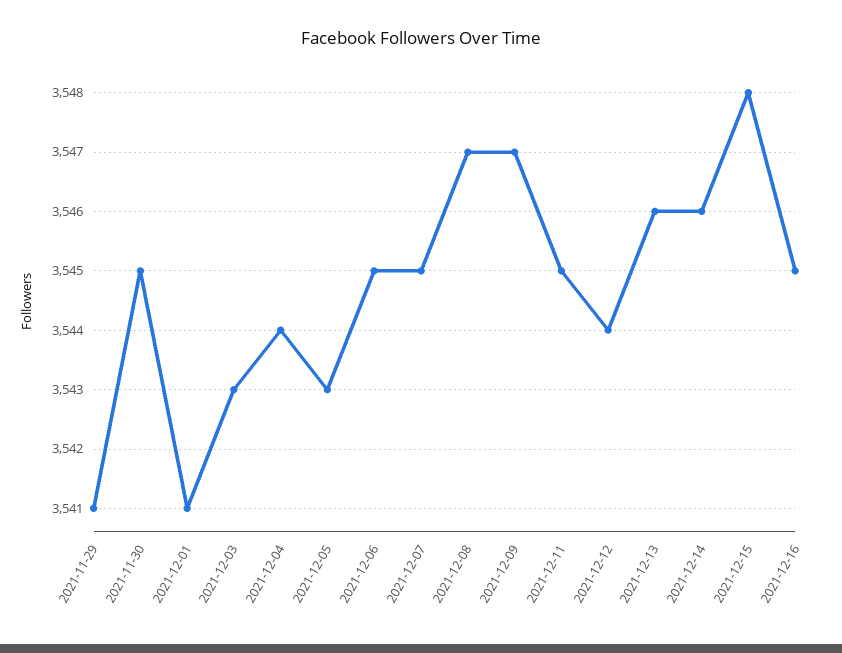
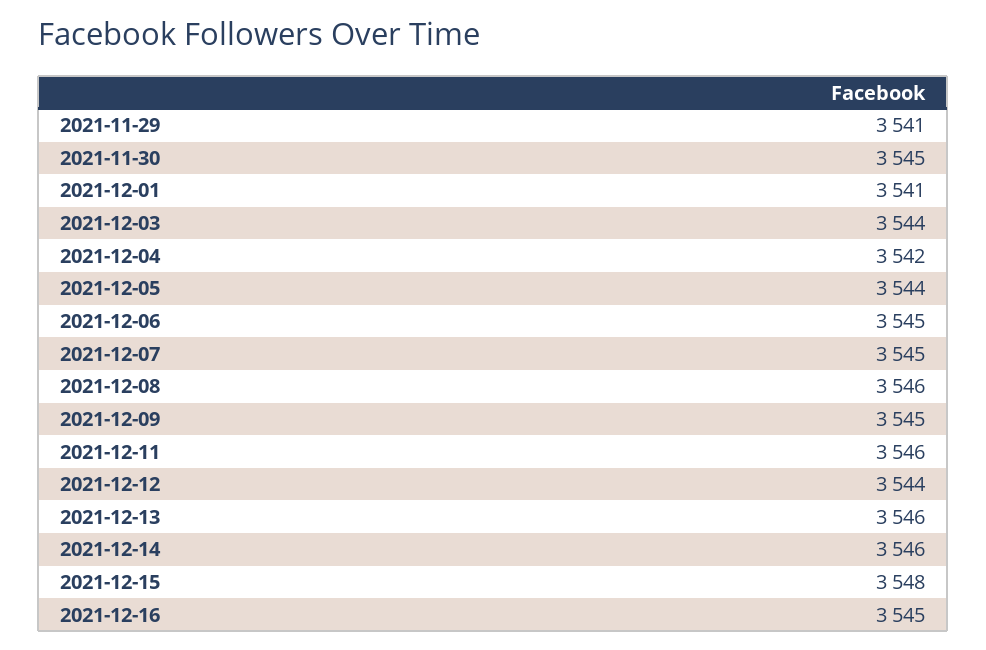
2021-12-03: 3543 -> 3544
2021-12-04: 3544 -> 3542
2021-12-05: 3543 -> 3544
2021-12-08: 3547 -> 3546
2021-12-09: 3547 -> 3545
2021-12-11: 3545 -> 3546

